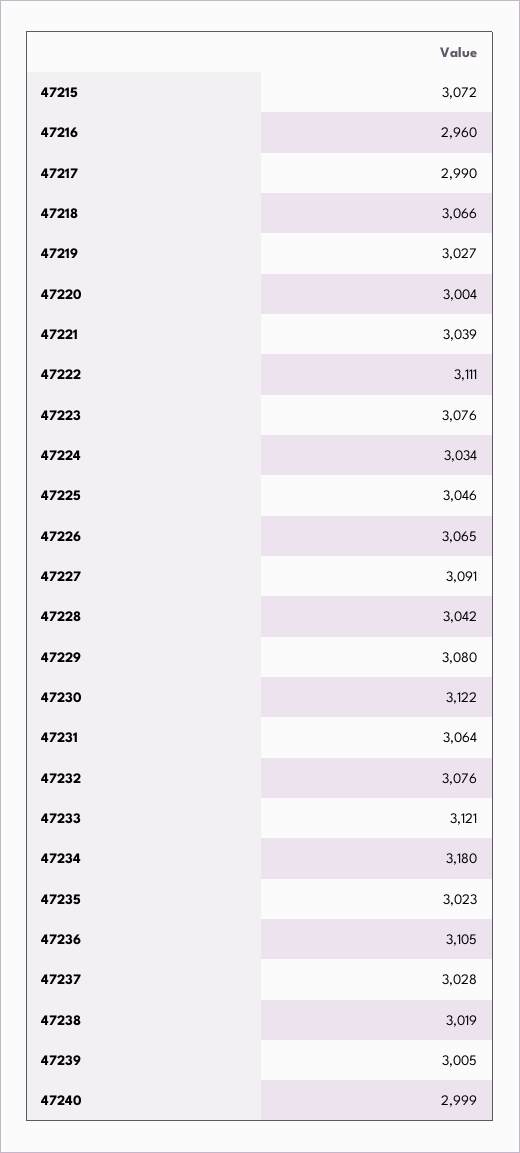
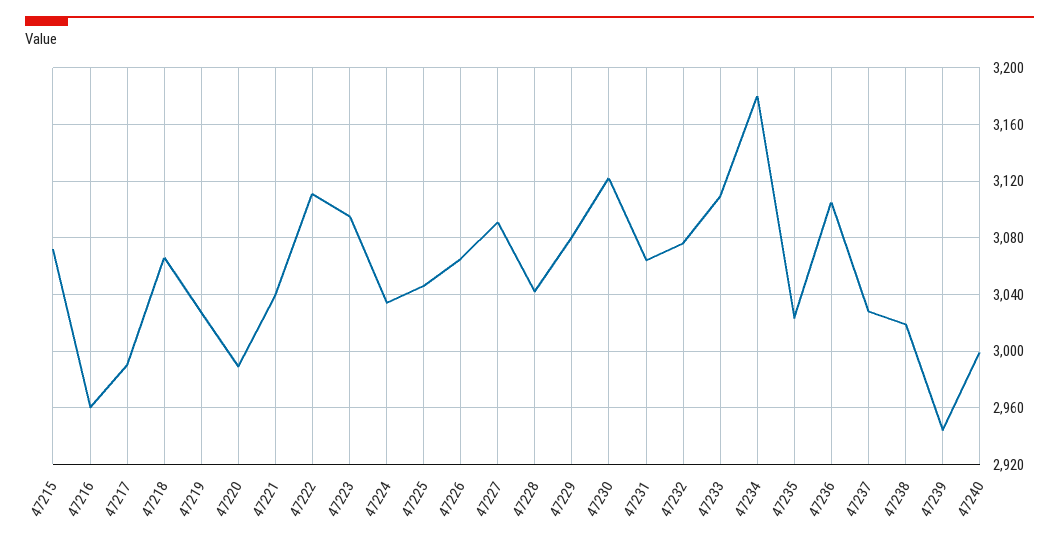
47220: 3004 -> 2990
47223: 3076 -> 3095
47233: 3121 -> 3110
47239: 3005 -> 2945

